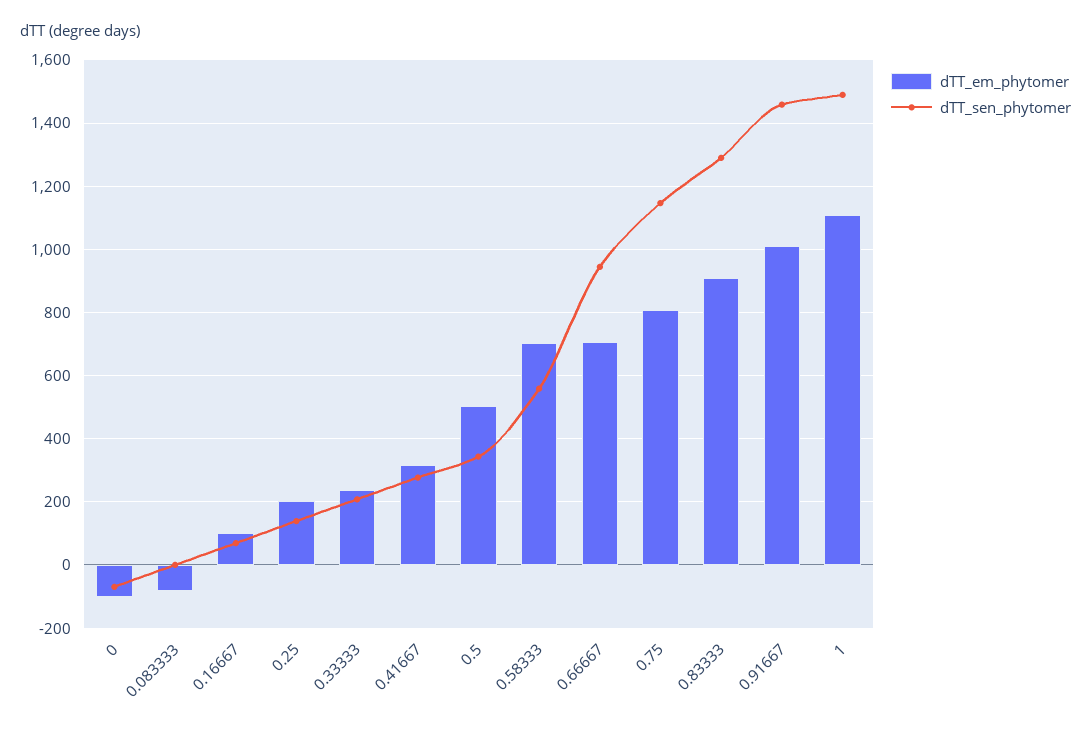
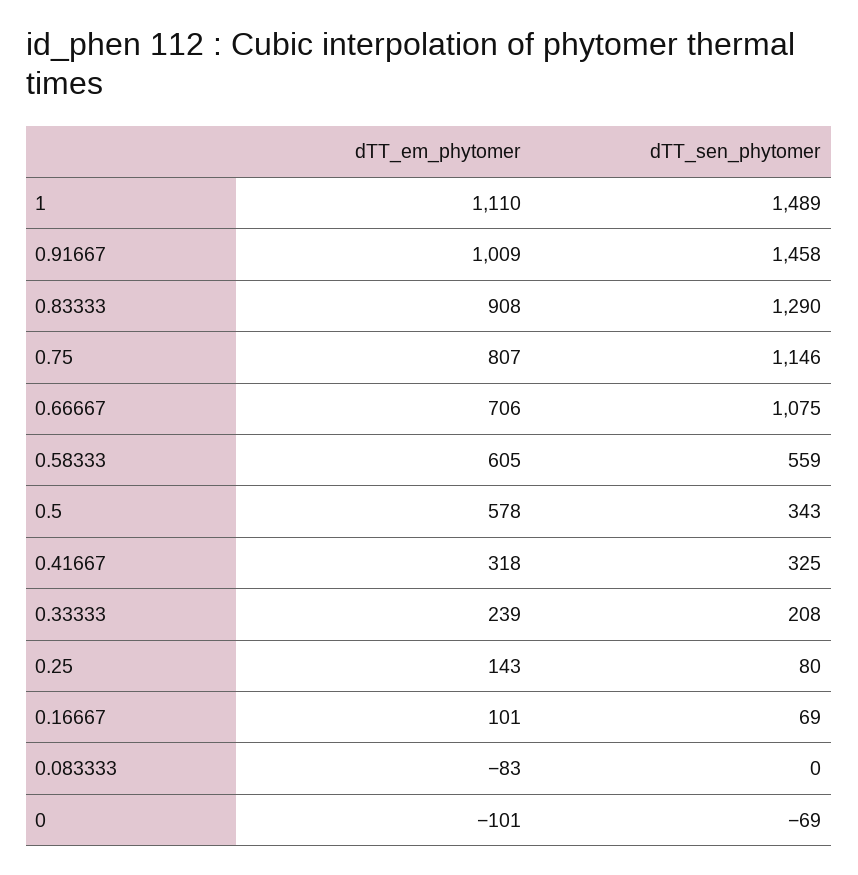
dTT_em_phytomer, 0.25: 200 -> 143
dTT_sen_phytomer, 0.25: 140 -> 80
dTT_sen_phytomer, 0.41667: 280 -> 325
dTT_em_phytomer, 0.5: 500 -> 578
dTT_em_phytomer, 0.58333: 700 -> 605
dTT_sen_phytomer, 0.66667: 940 -> 1075

